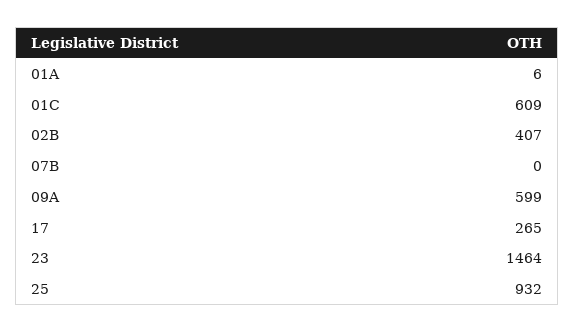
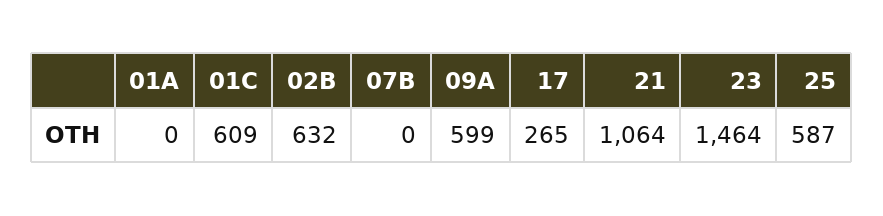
01A: 6 -> 0
02B: 407 -> 632
25: 932 -> 587
21: none -> 1064

